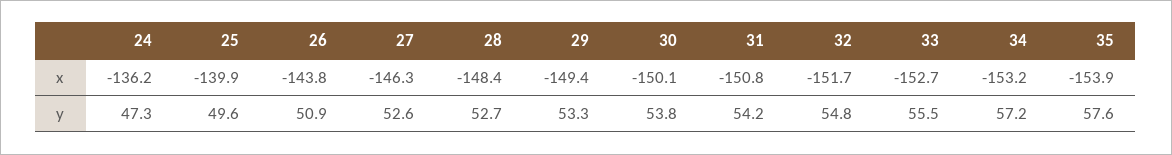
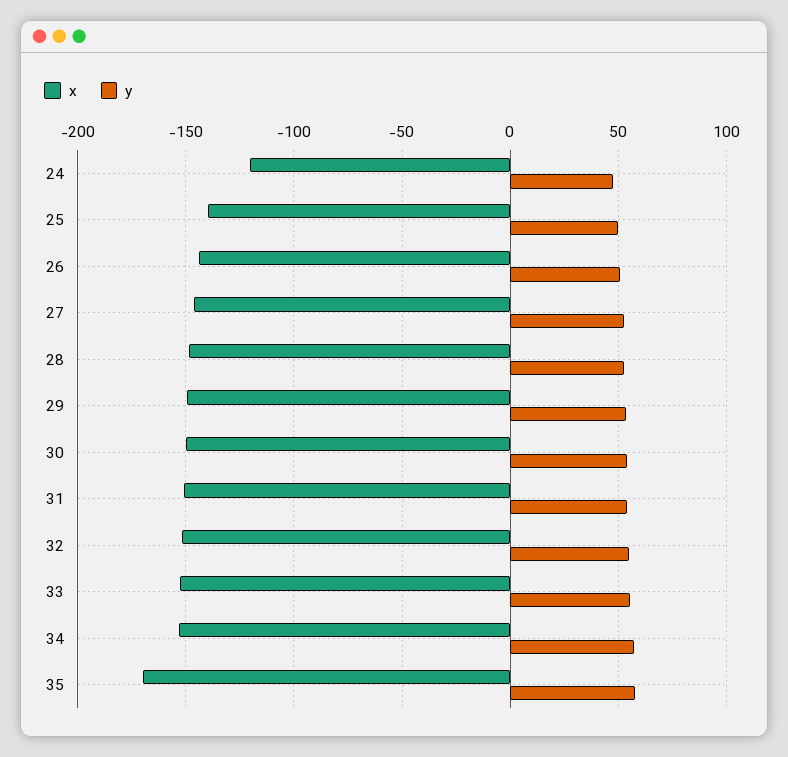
x, 24: -136.2 -> -120
x, 35: -153.9 -> -170

